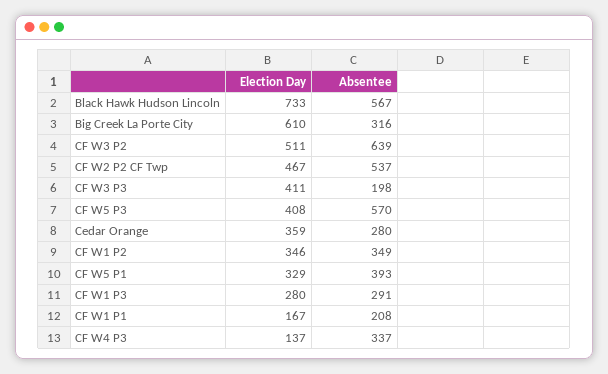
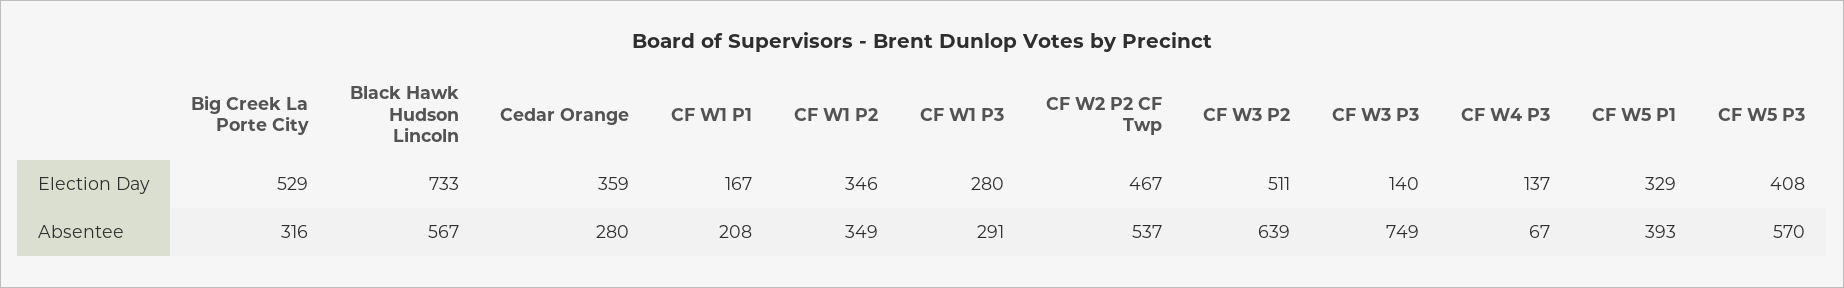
Election Day, Big Creek La Porte City: 610 -> 529
Election Day, CF W3 P3: 411 -> 140
Absentee, CF W3 P3: 198 -> 749
Absentee, CF W4 P3: 337 -> 67

